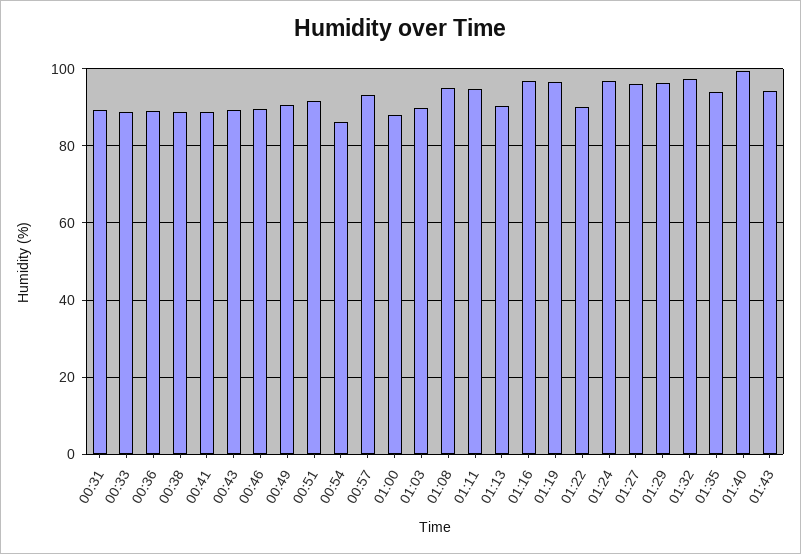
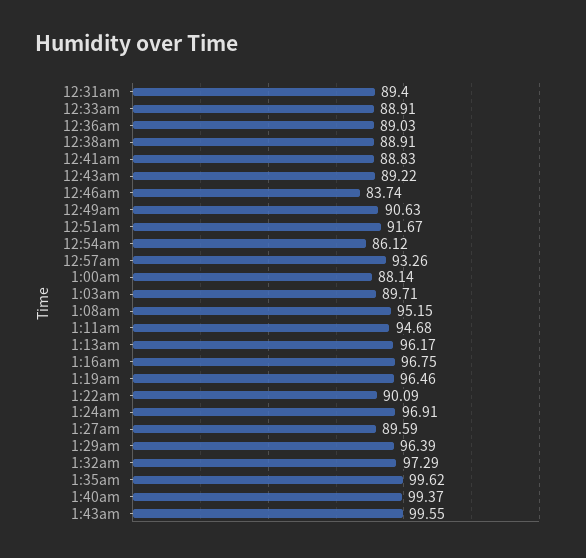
00:46: 90 -> 83.74
01:13: 90 -> 96.17
01:27: 96 -> 89.59
01:35: 94 -> 99.62
01:43: 94 -> 99.55

